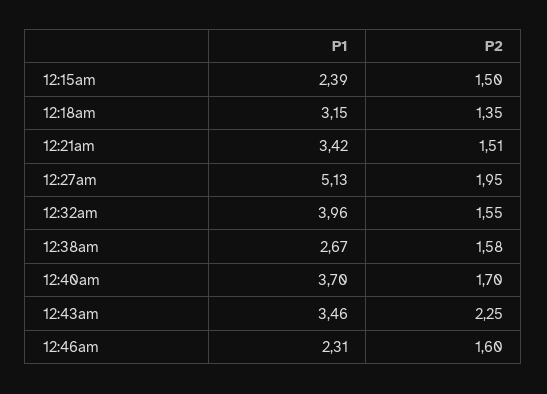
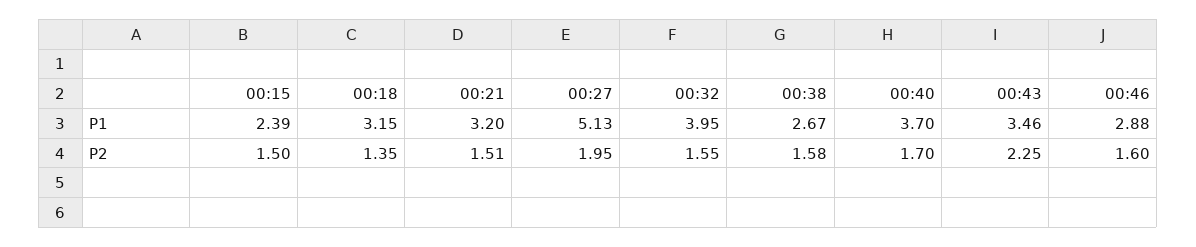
P1, 12:21am: 3.42 -> 3.2
P1, 12:32am: 3.96 -> 3.95
P1, 12:46am: 2.31 -> 2.88

